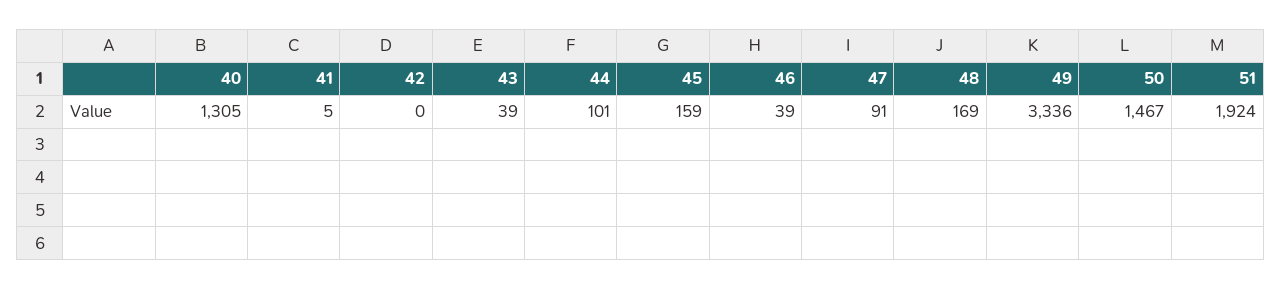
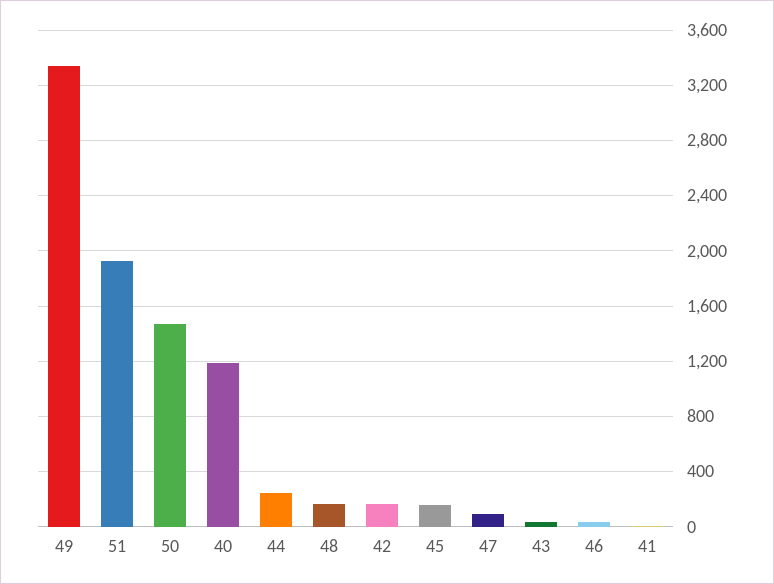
40: 1305 -> 1200
42: 0 -> 150
44: 101 -> 250

